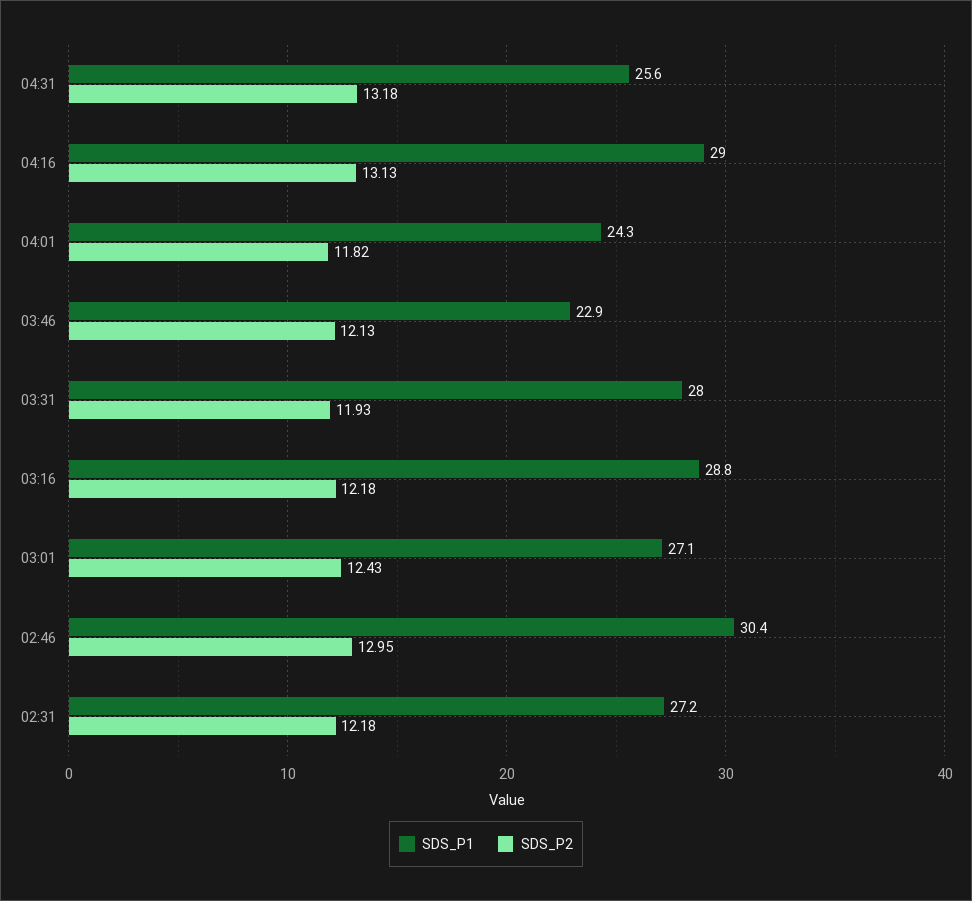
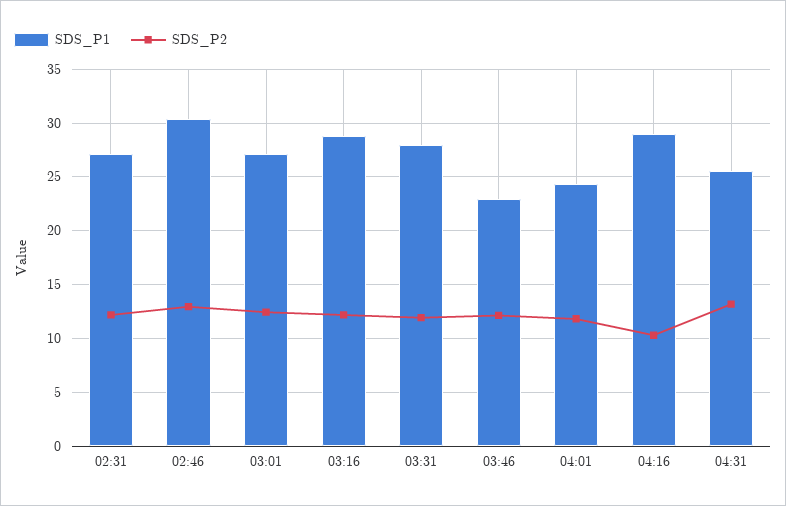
SDS_P2, 04:16: 13.13 -> 10

